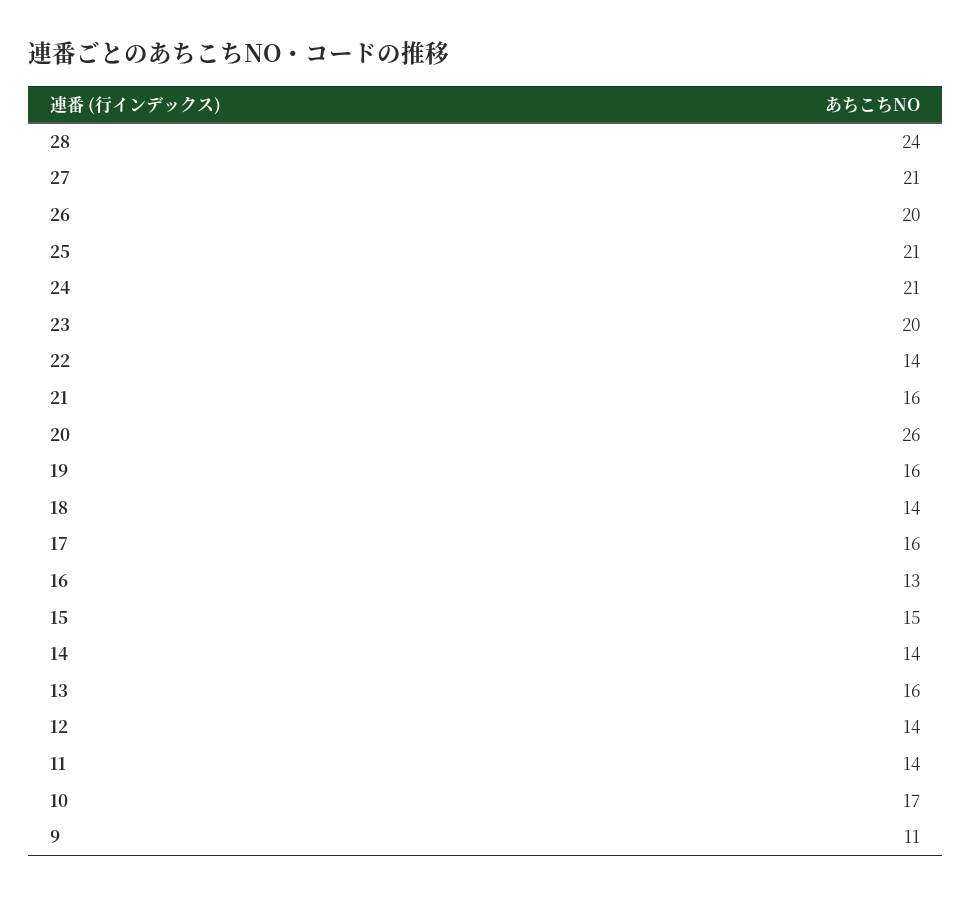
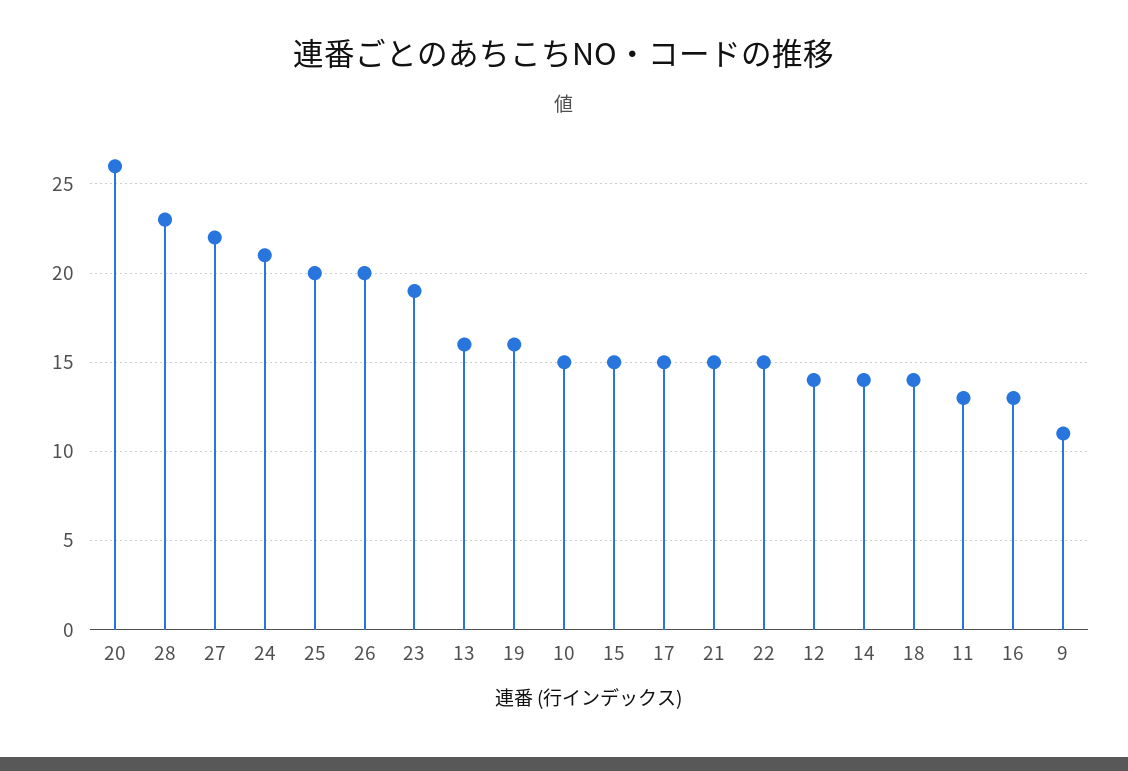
28: 24 -> 23
27: 21 -> 22
25: 21 -> 20
23: 20 -> 19
22: 14 -> 15
21: 16 -> 15
17: 16 -> 15
11: 14 -> 13
10: 17 -> 15

